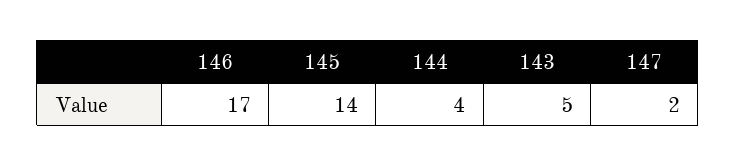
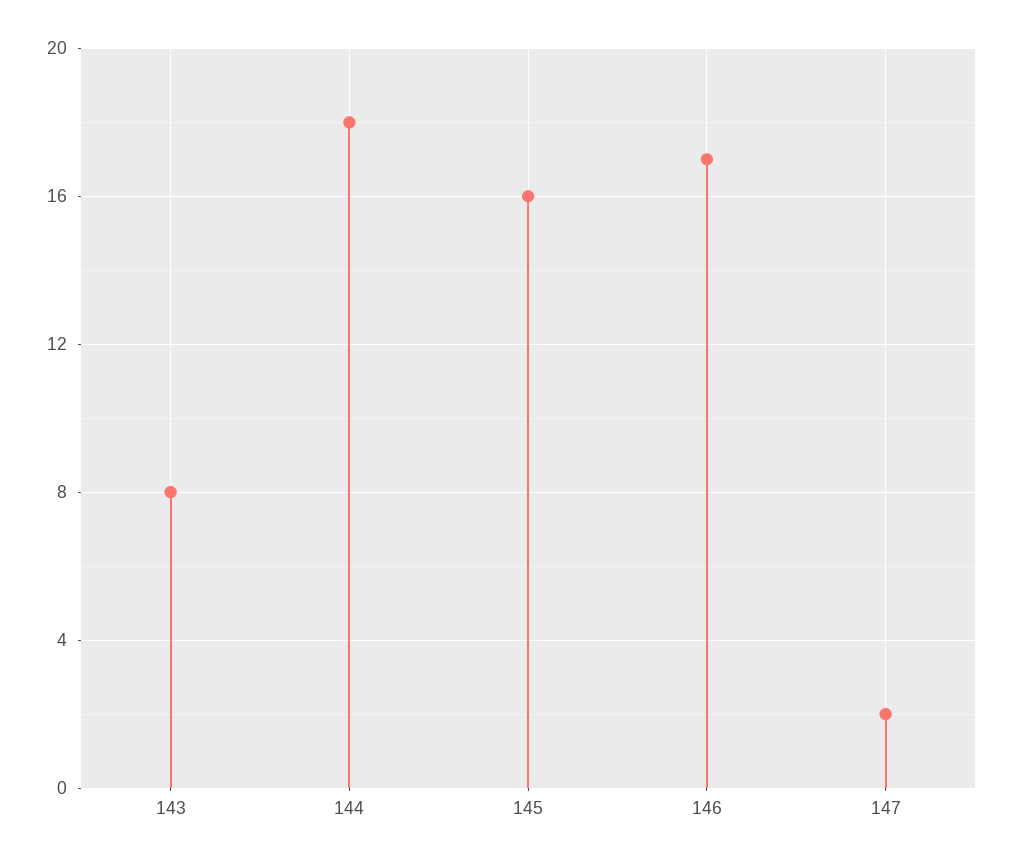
145: 14 -> 16
144: 4 -> 18
143: 5 -> 8

